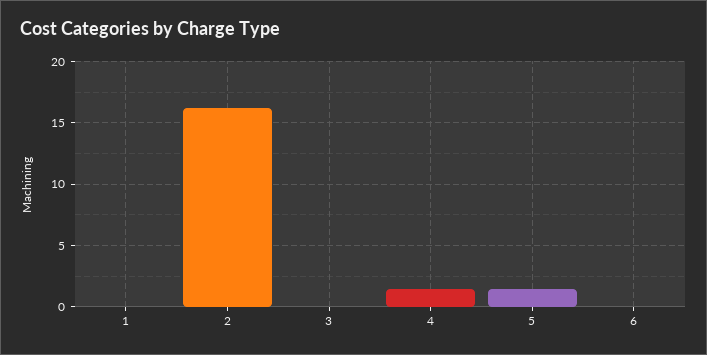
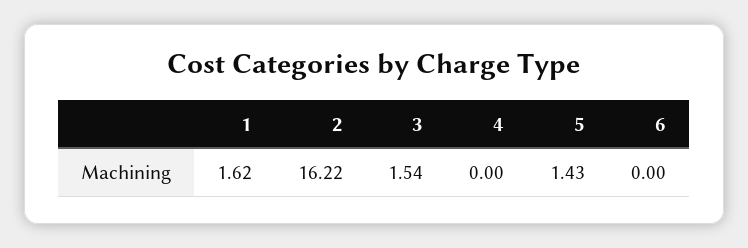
1: 0 -> 1.62
3: 0 -> 1.54
4: 1.5 -> 0

